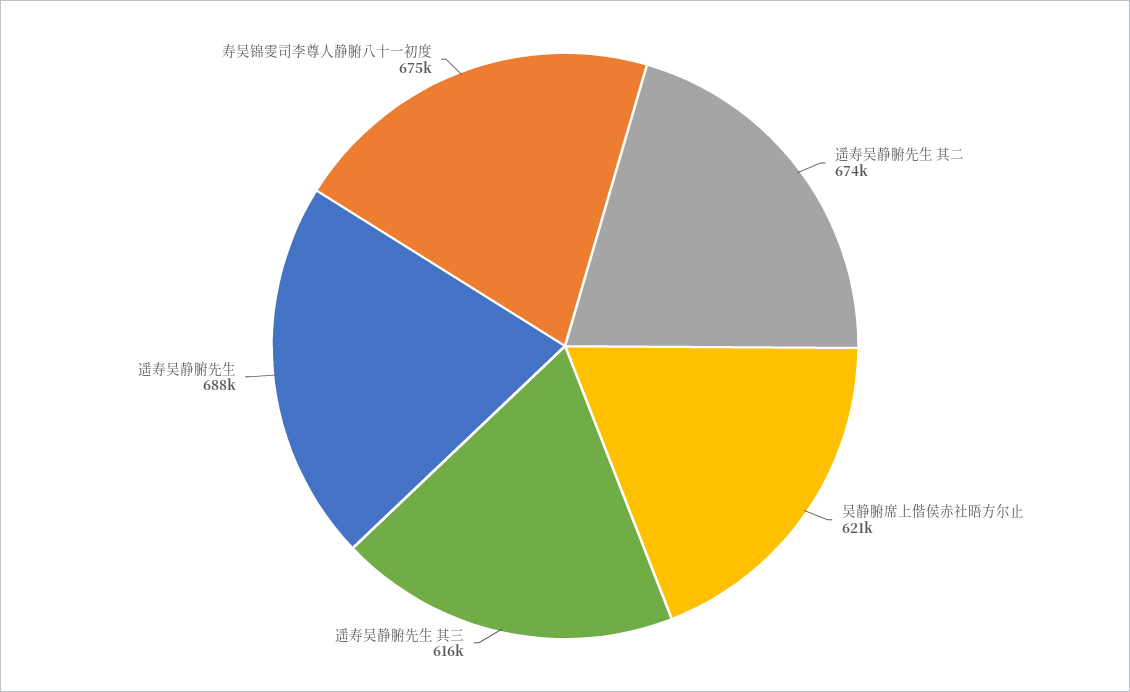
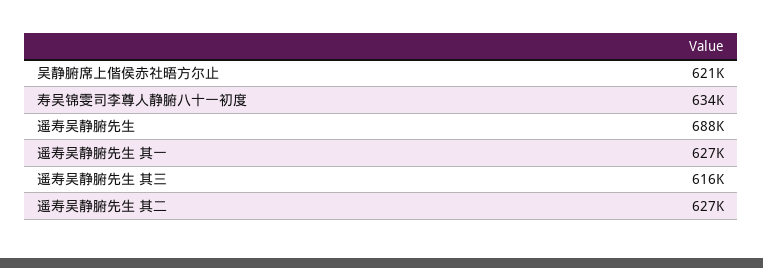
遥寿吴静腑先生 其二: 674000 -> 627000
寿吴锦雯司李尊人静腑八十一初度: 675000 -> 634000
遥寿吴静腑先生 其一: none -> 627000

